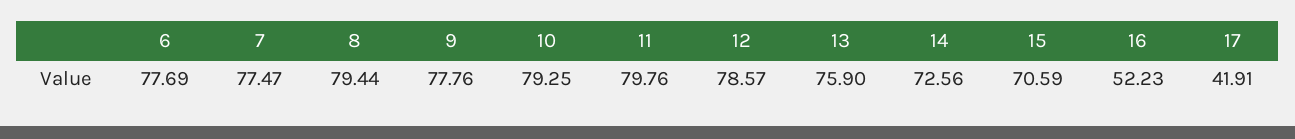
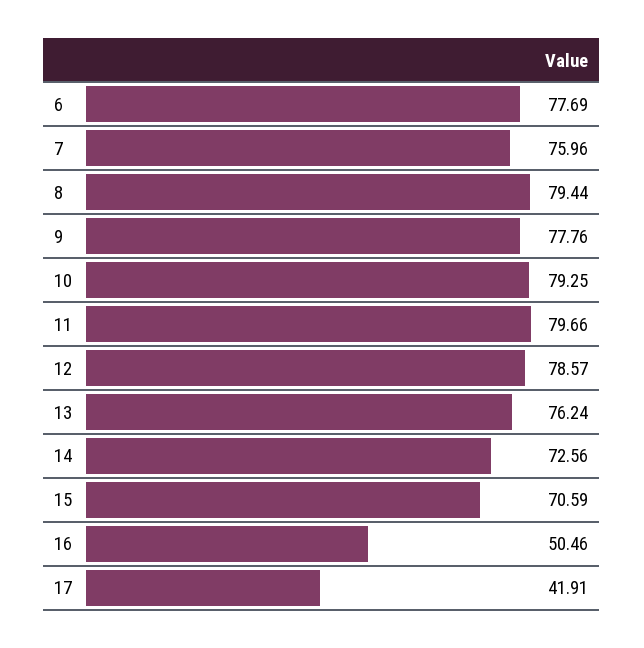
7: 77.47 -> 75.96
11: 79.76 -> 79.66
13: 75.9 -> 76.24
16: 52.23 -> 50.46

